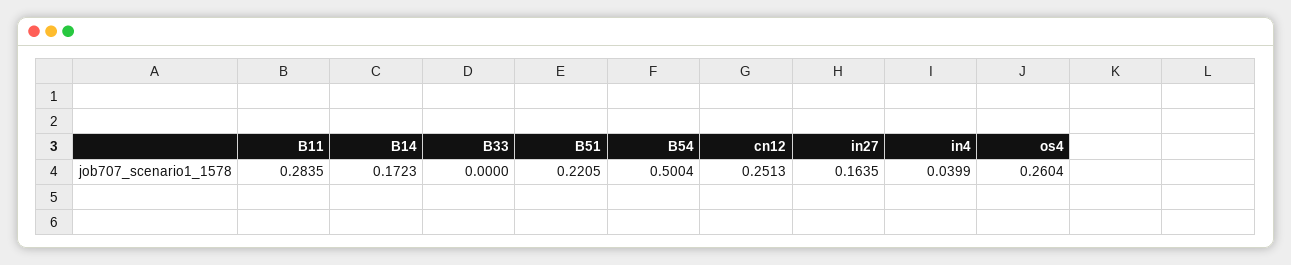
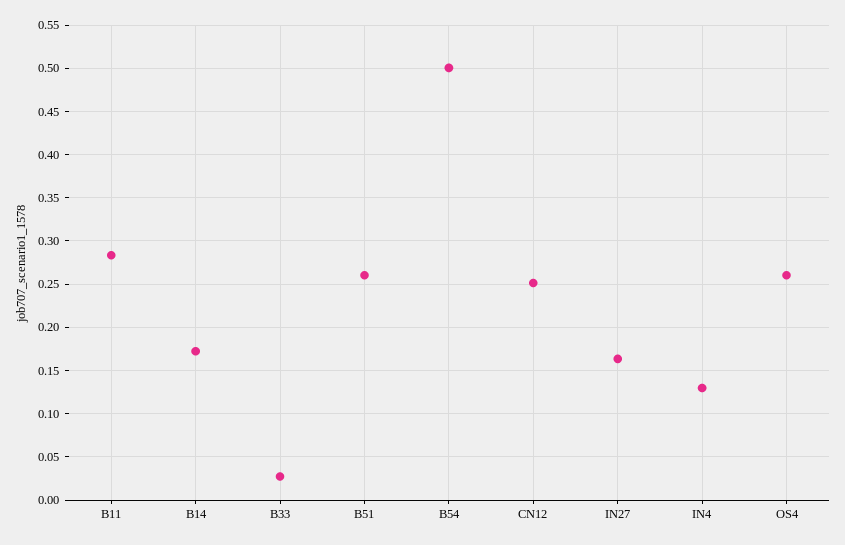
B33: 0 -> 0.03
B51: 0.2205 -> 0.26
in4: 0.0399 -> 0.13

